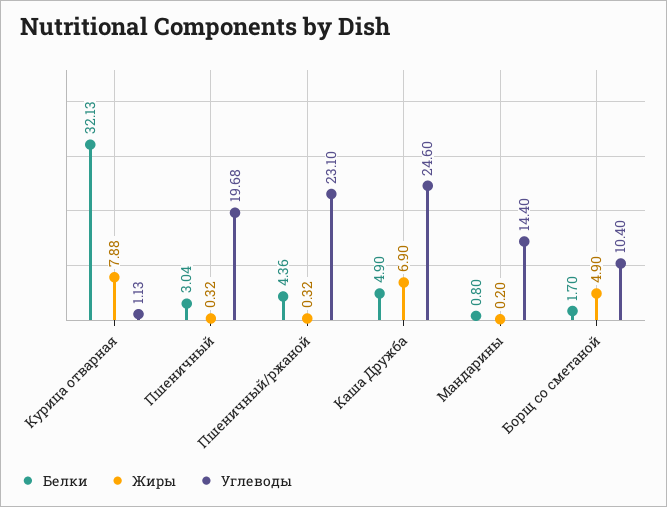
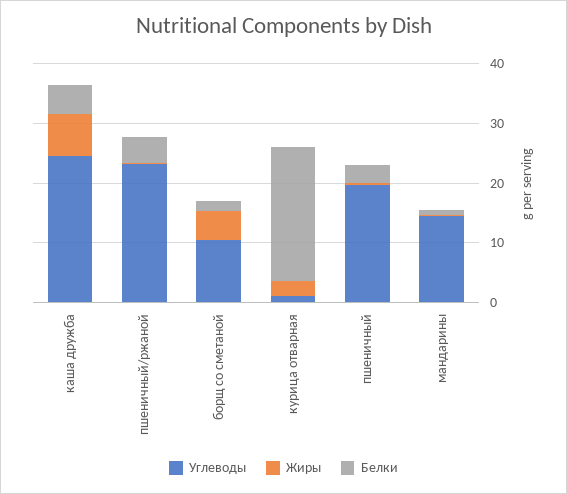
Белки, Курица отварная: 32.13 -> 22
Жиры, Курица отварная: 7.88 -> 2

